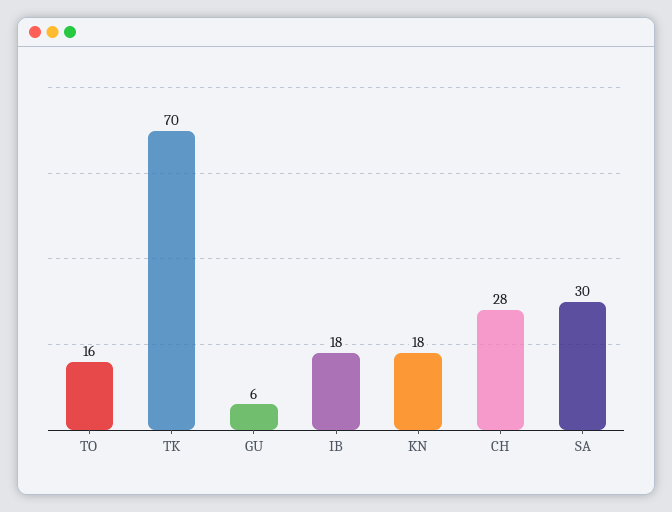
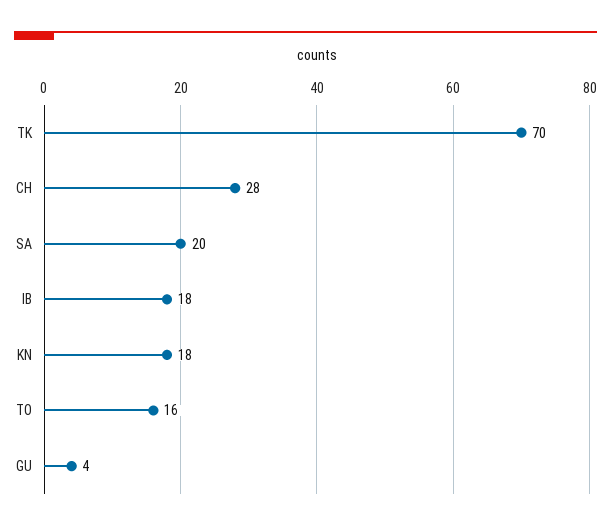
GU: 6 -> 4
SA: 30 -> 20

